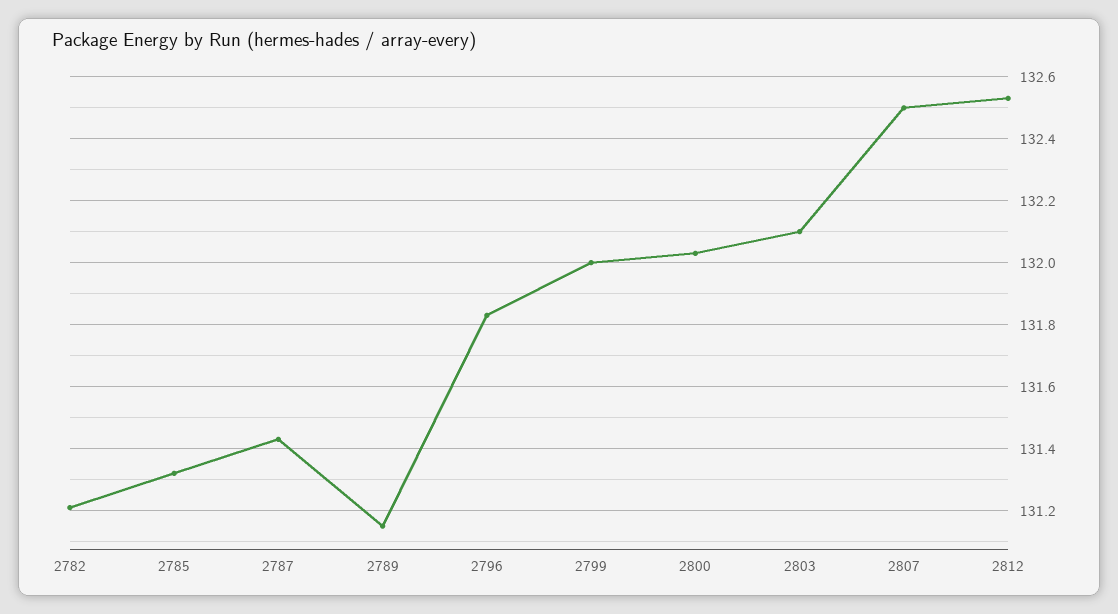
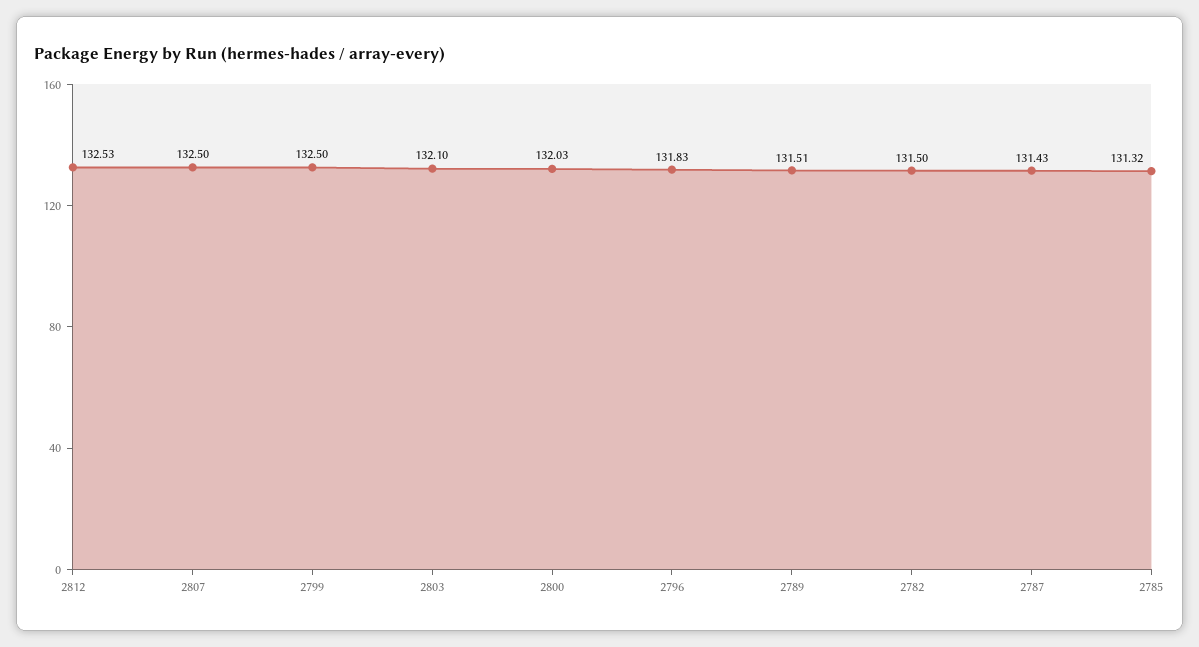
2782: 131.2 -> 131.5
2789: 131.15 -> 131.51
2799: 132 -> 132.5

